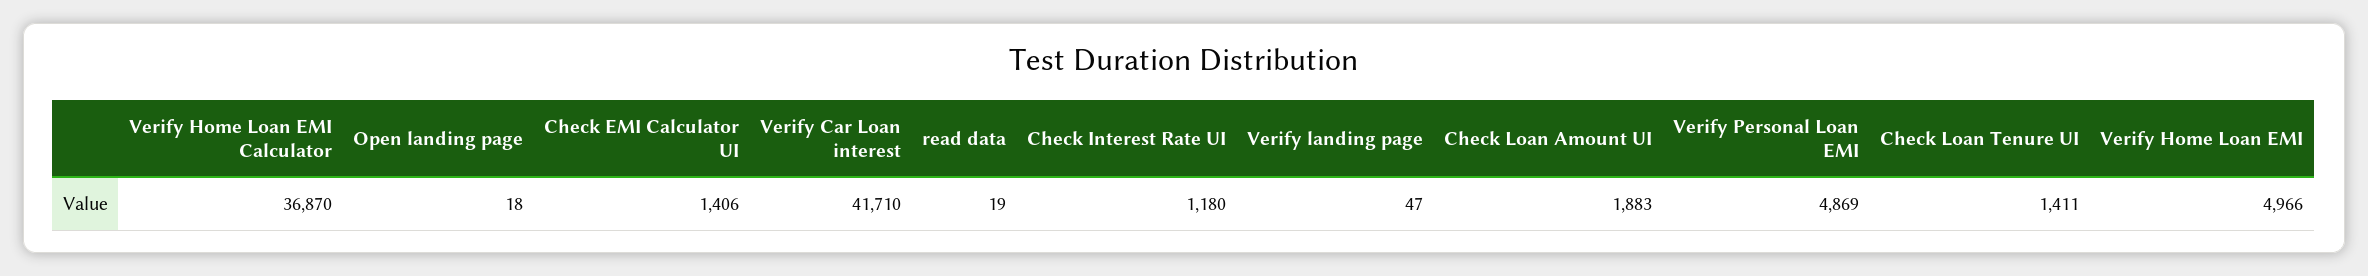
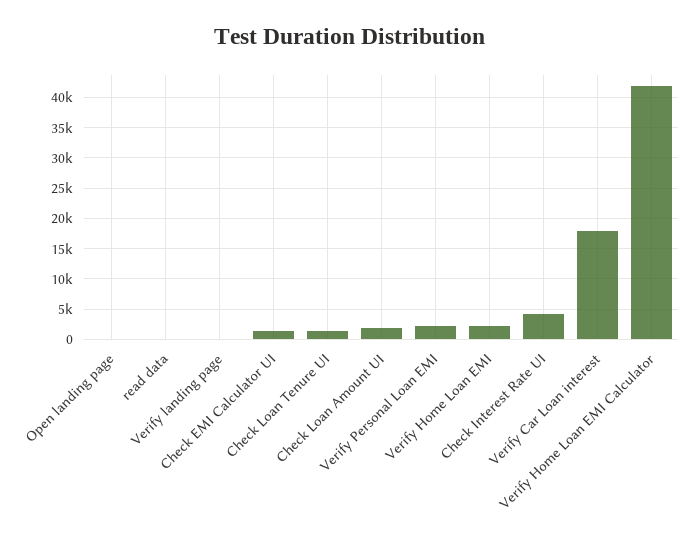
Verify Home Loan EMI Calculator: 36870 -> 42000
Verify Car Loan interest: 41710 -> 18000
Check Interest Rate UI: 1180 -> 4000
Verify Personal Loan EMI: 4869 -> 2000
Verify Home Loan EMI: 4966 -> 2000

